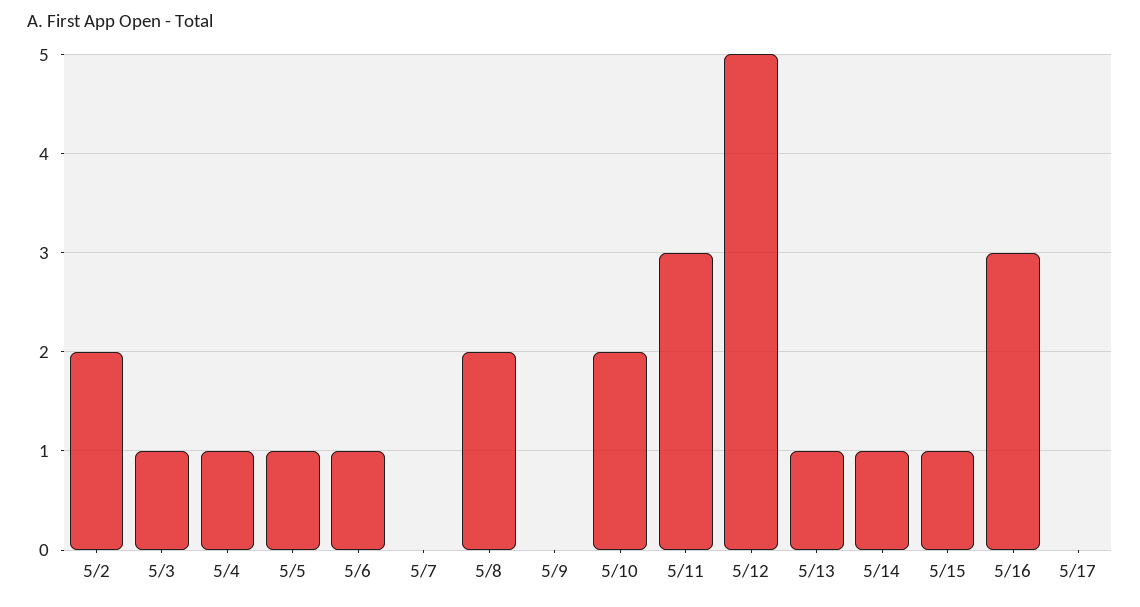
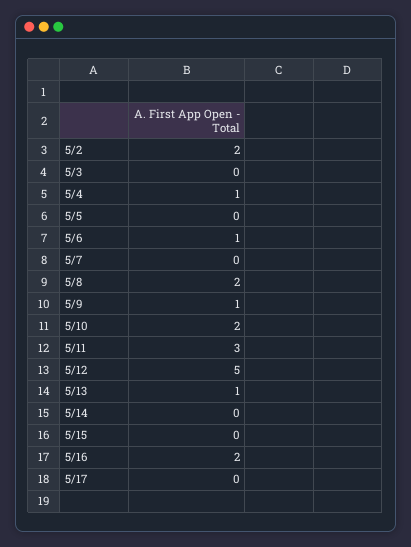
5/3: 1 -> 0
5/5: 1 -> 0
5/9: 0 -> 1
5/14: 1 -> 0
5/15: 1 -> 0
5/16: 3 -> 2

